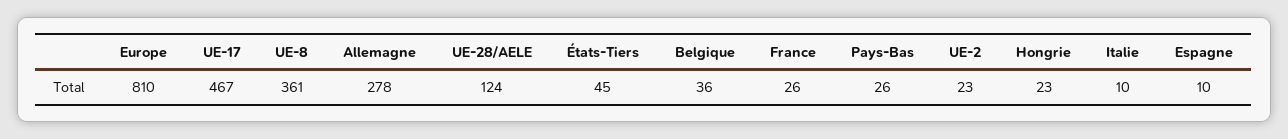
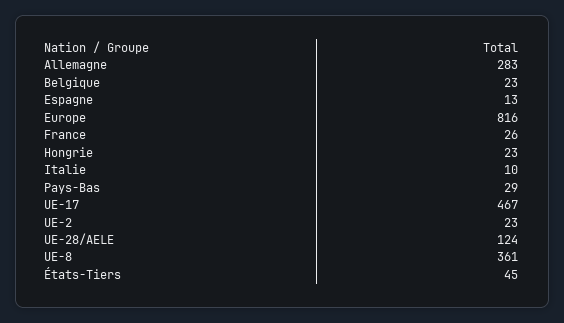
Europe: 810 -> 816
Allemagne: 278 -> 283
Belgique: 36 -> 23
Pays-Bas: 26 -> 29
Espagne: 10 -> 13

